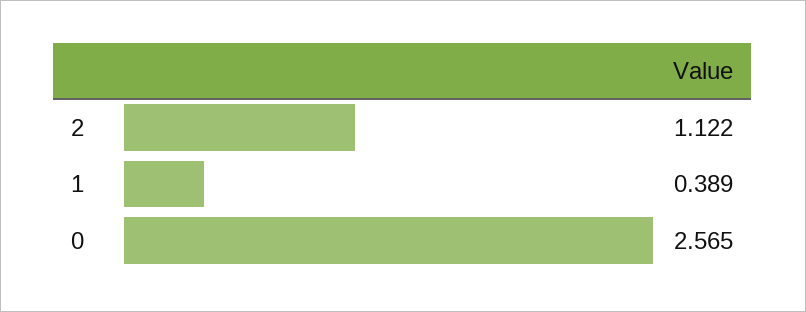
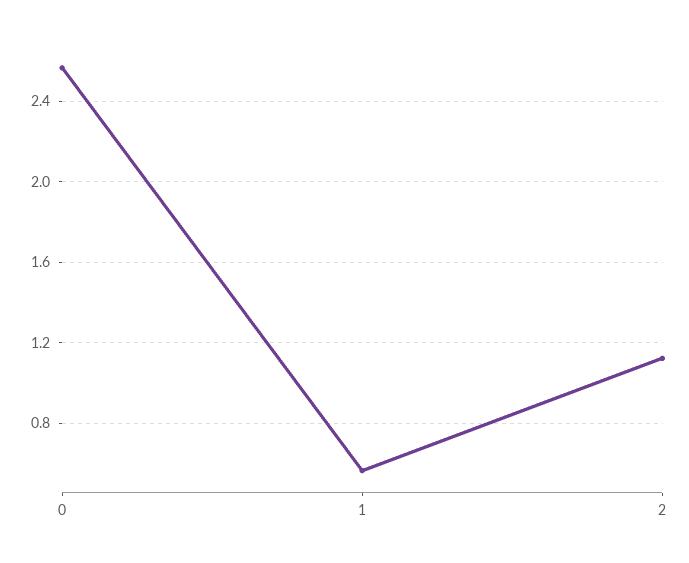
1: 0.389 -> 0.55

